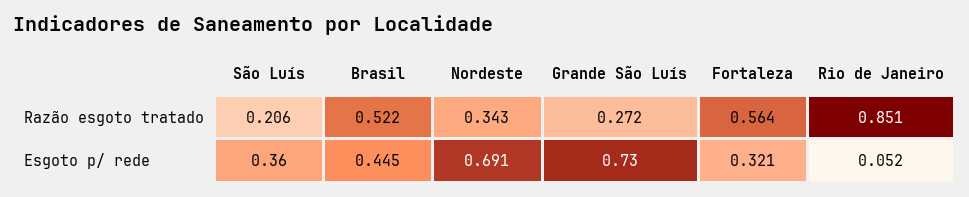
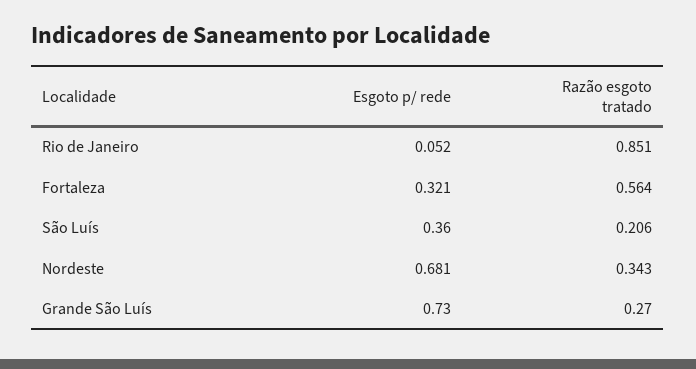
Brasil, Razão esgoto tratado: 0.522 -> none
Grande São Luís, Razão esgoto tratado: 0.272 -> 0.27
Brasil, Esgoto p/ rede: 0.445 -> none
Nordeste, Esgoto p/ rede: 0.691 -> 0.681

